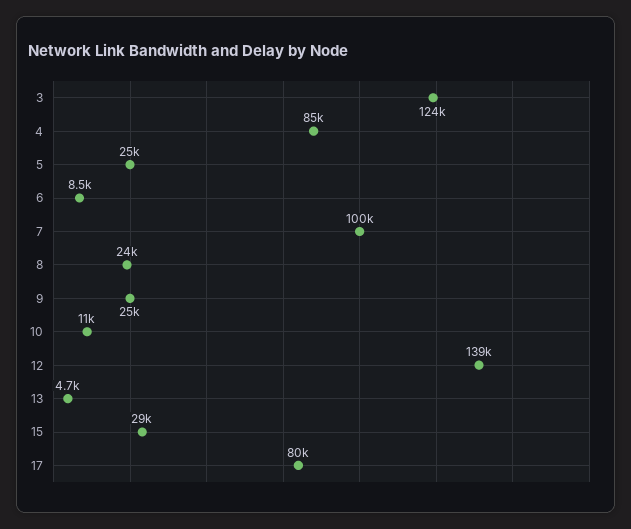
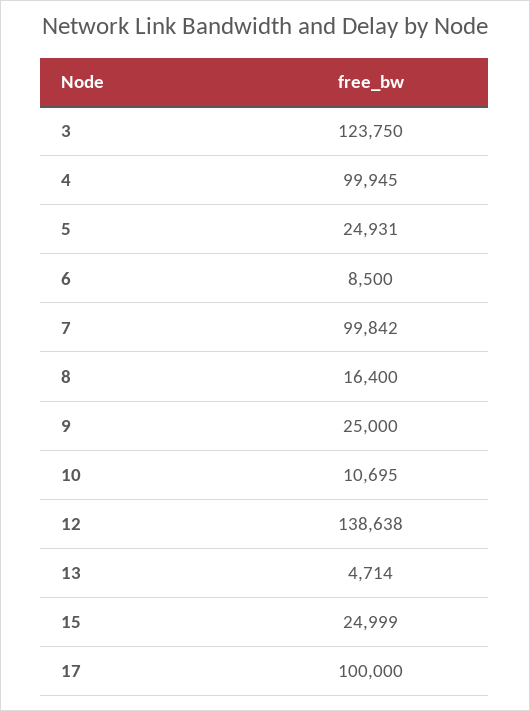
4: 85000 -> 99945
8: 24000 -> 16400
15: 29000 -> 24999
17: 80000 -> 100000

